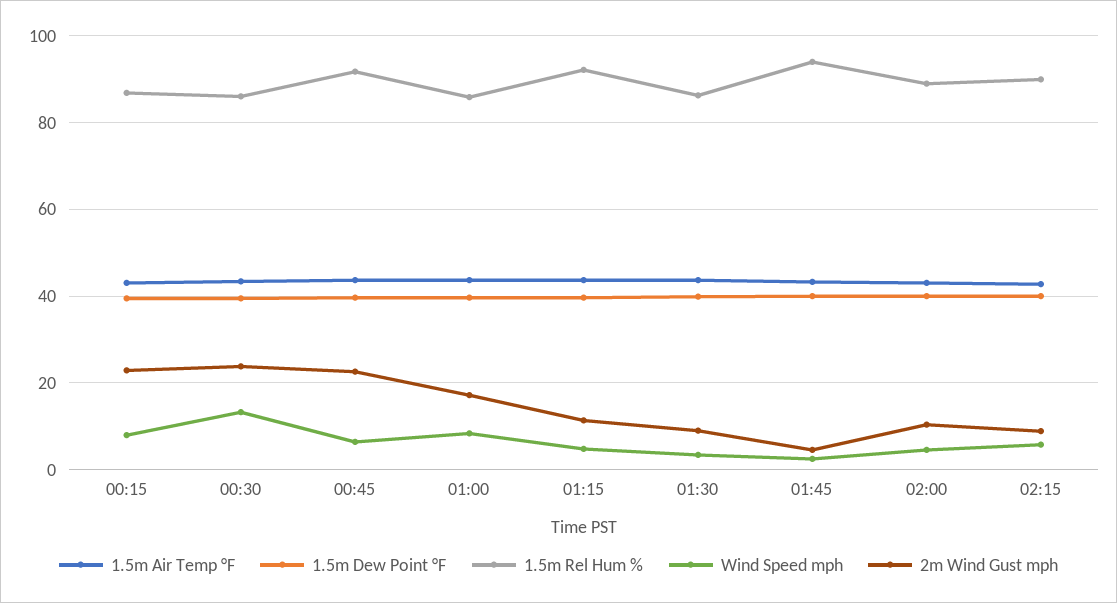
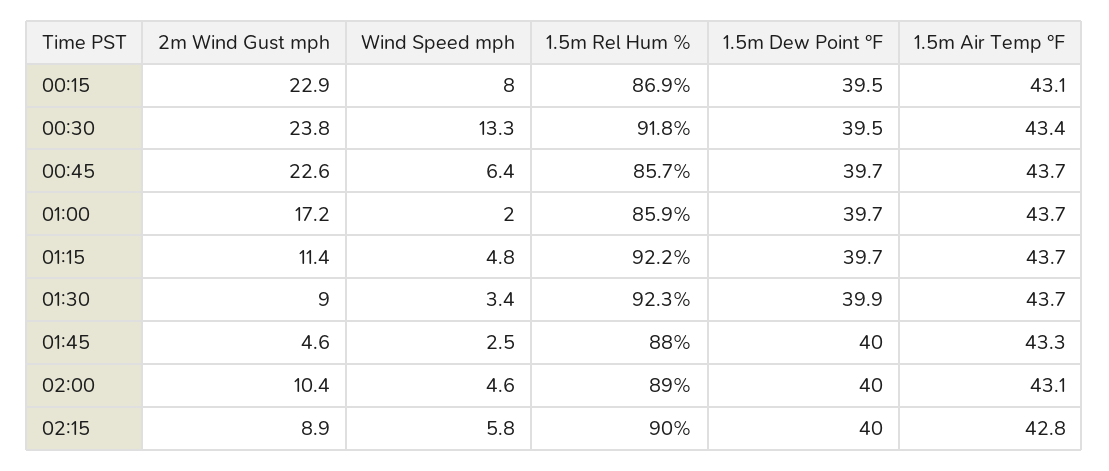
1.5m Rel Hum %, 00:30: 86 -> 91.8
1.5m Rel Hum %, 00:45: 92 -> 85.7
Wind Speed mph, 01:00: 8 -> 2
1.5m Rel Hum %, 01:30: 86 -> 92.3
1.5m Rel Hum %, 01:45: 94 -> 88

